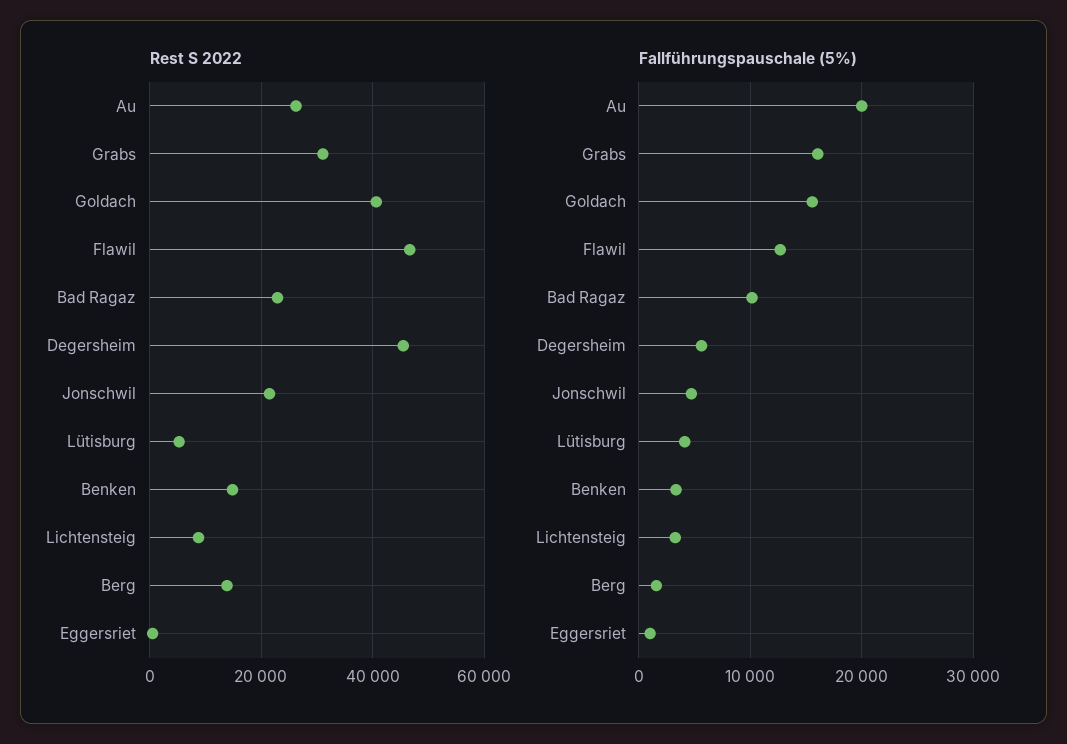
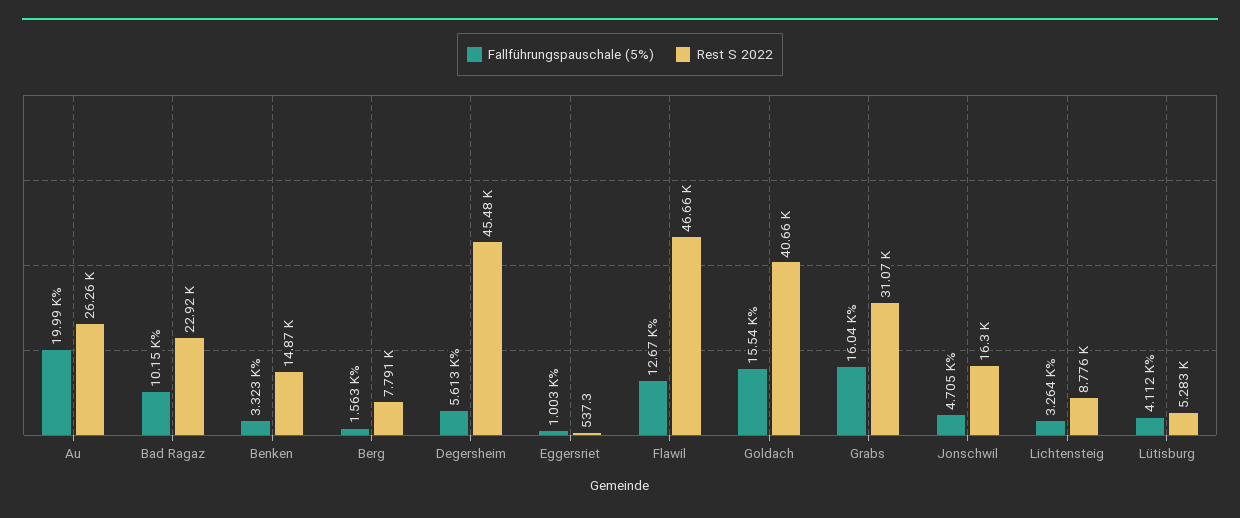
Rest S 2022, Jonschwil: 22000 -> 16300
Rest S 2022, Berg: 14000 -> 7791

